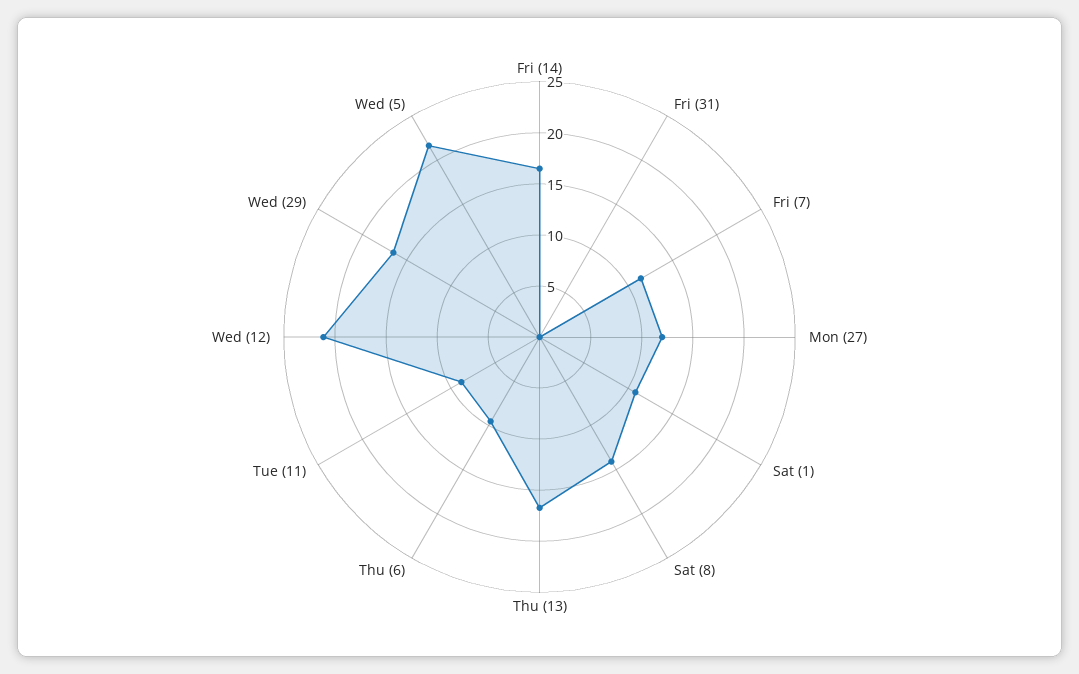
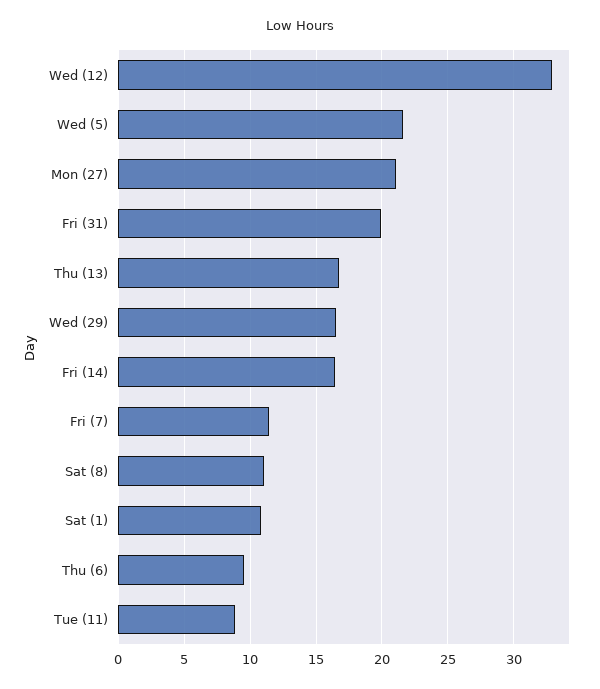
Fri (31): 0 -> 20
Mon (27): 12 -> 21
Sat (8): 14 -> 11
Wed (12): 21 -> 33

